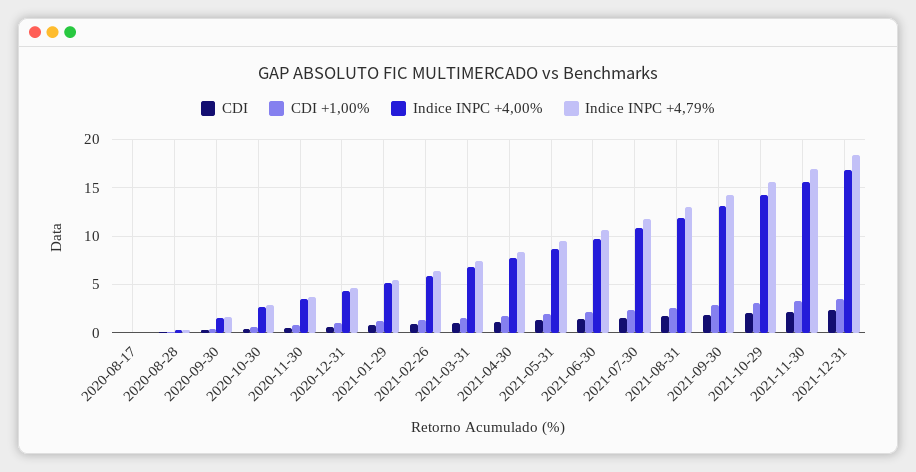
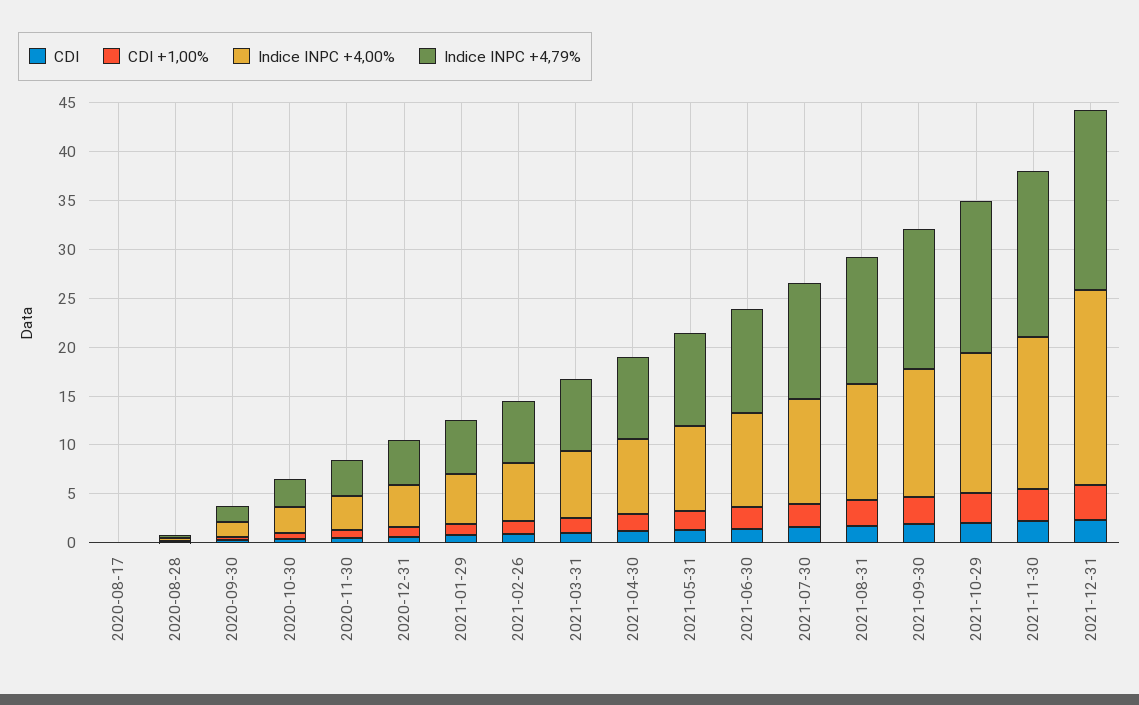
Indice INPC +4,00%, 2021-12-31: 17 -> 20

